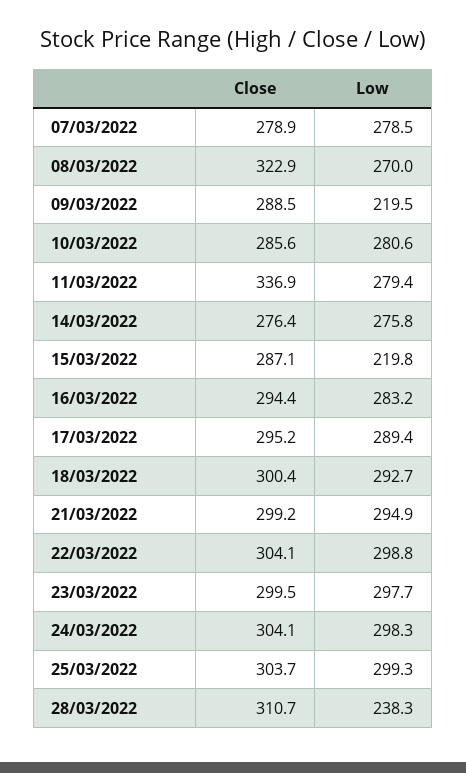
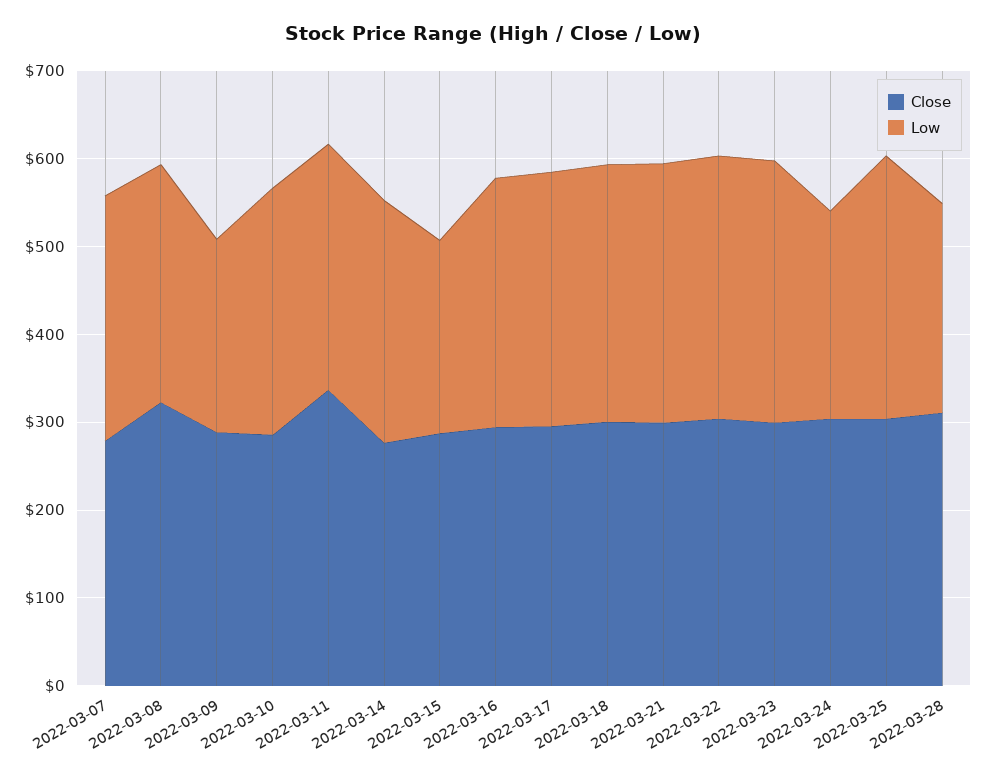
Low, 24/03/2022: 298.3 -> 240

